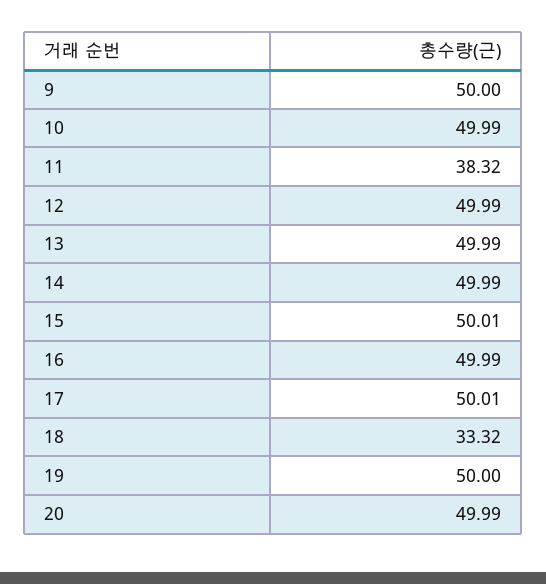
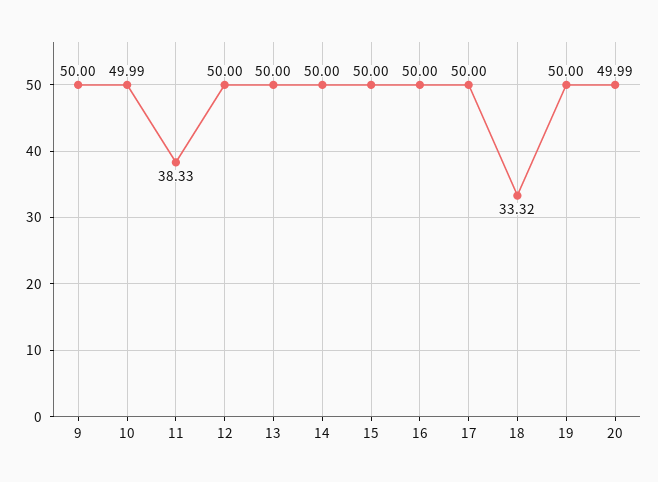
11: 38.32 -> 38.33
12: 49.99 -> 50
13: 49.99 -> 50
14: 49.99 -> 50
15: 50.01 -> 50
16: 49.99 -> 50
17: 50.01 -> 50

